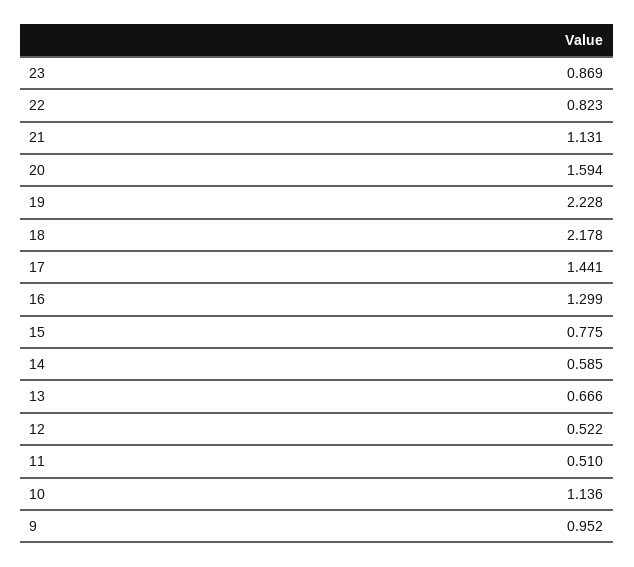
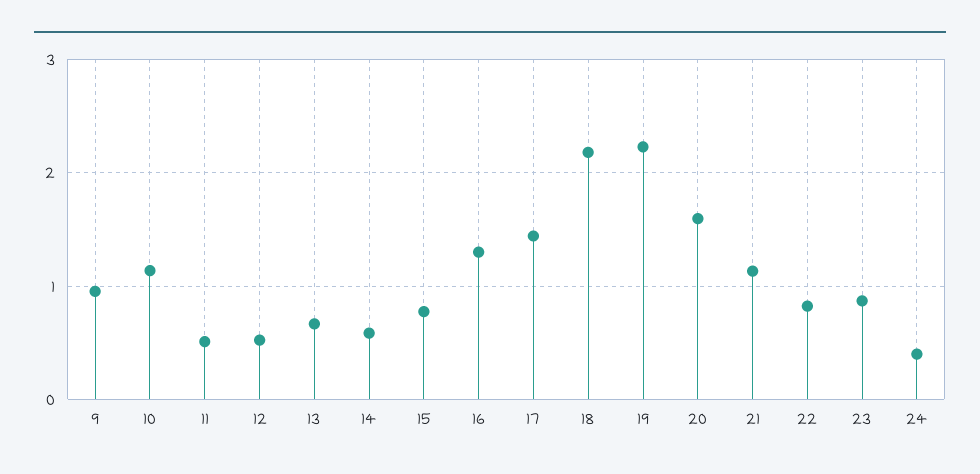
24: none -> 0.4

